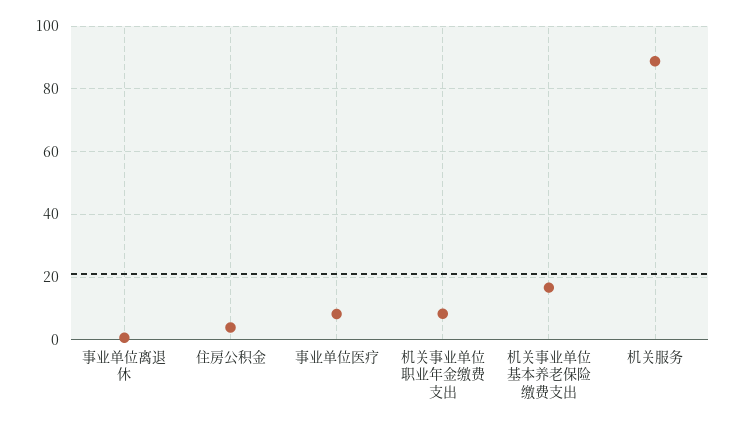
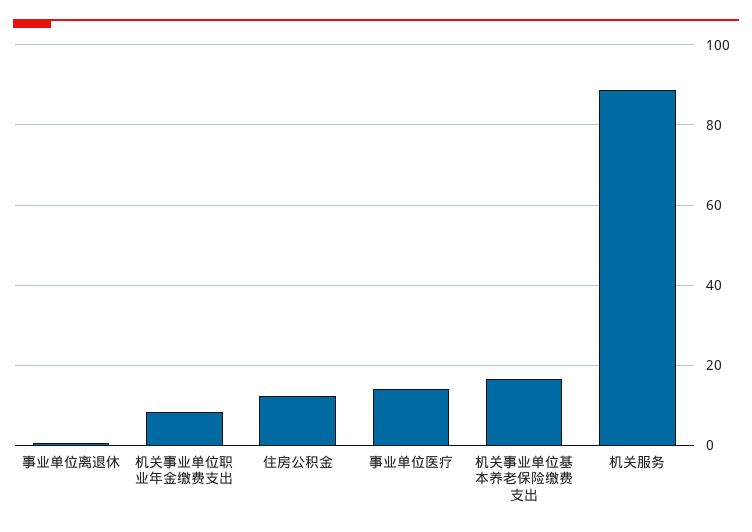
住房公积金: 4 -> 12
事业单位医疗: 8 -> 14

